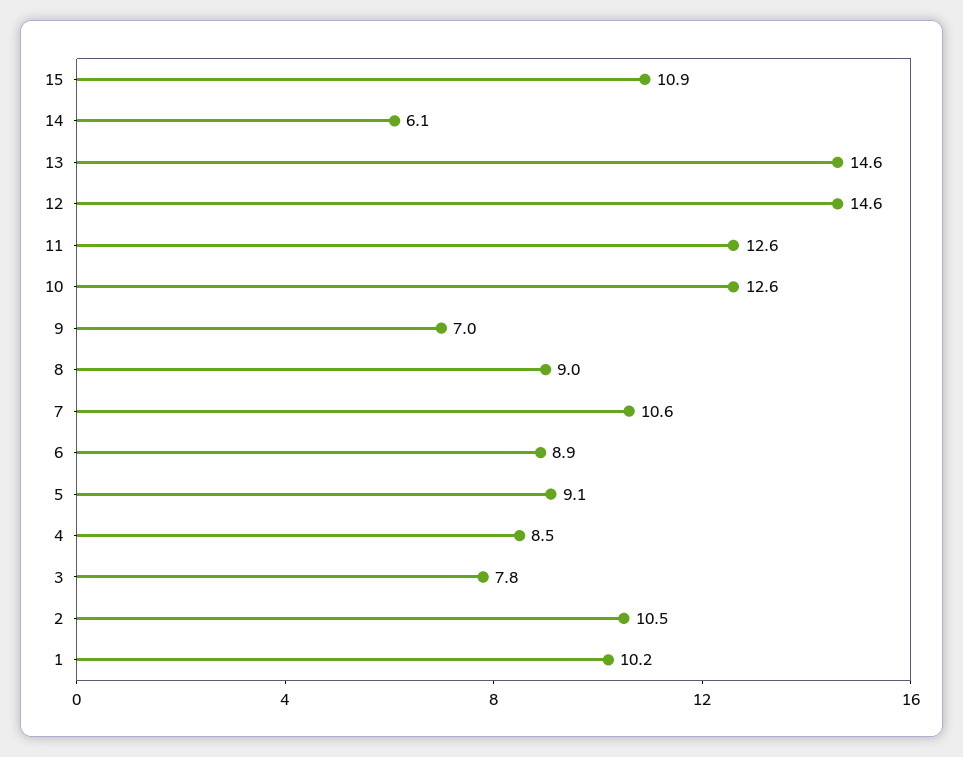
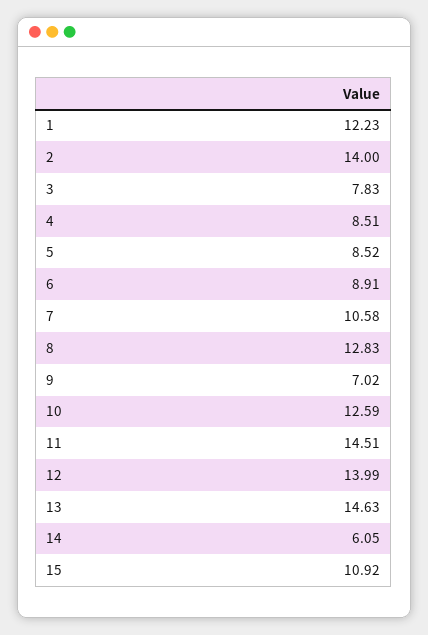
12: 14.6 -> 13.99
11: 12.6 -> 14.51
8: 9 -> 12.83
5: 9.1 -> 8.52
2: 10.5 -> 14
1: 10.2 -> 12.23

